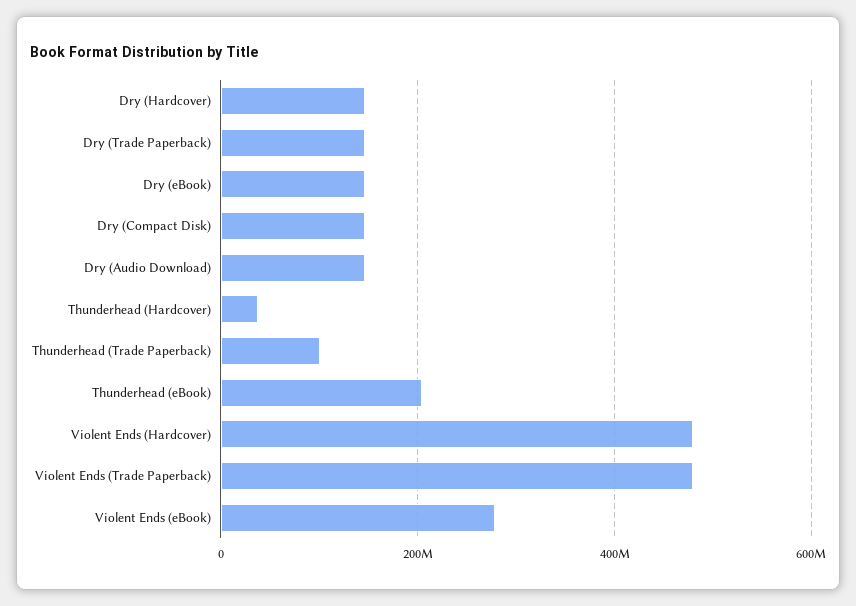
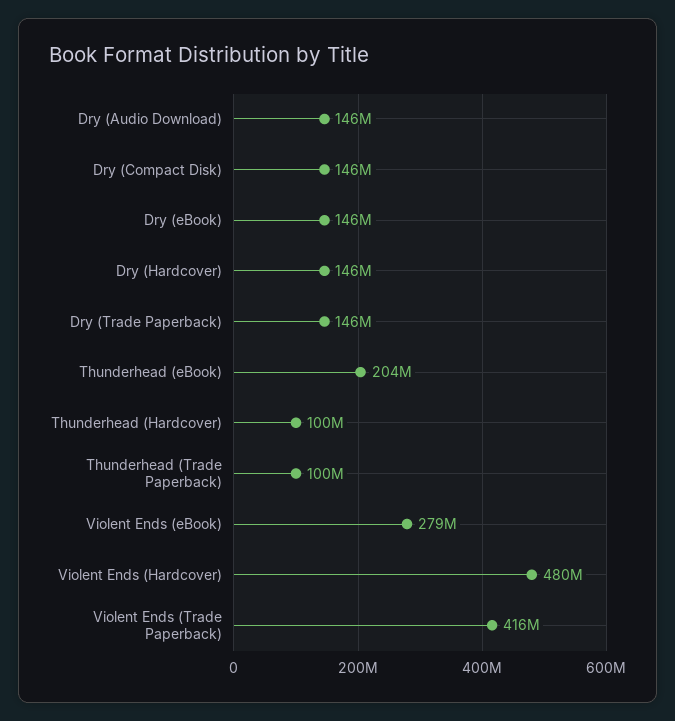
Thunderhead (Hardcover): 40000000 -> 100000000
Violent Ends (Trade Paperback): 480000000 -> 416000000

